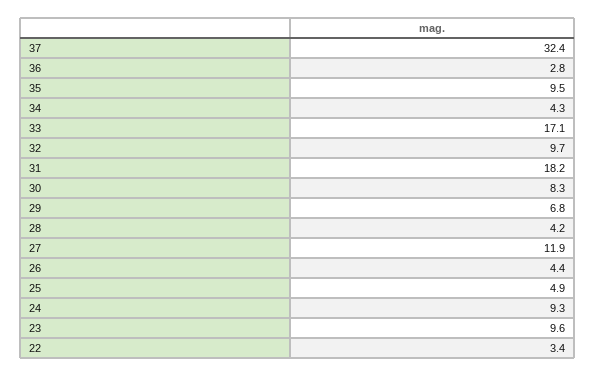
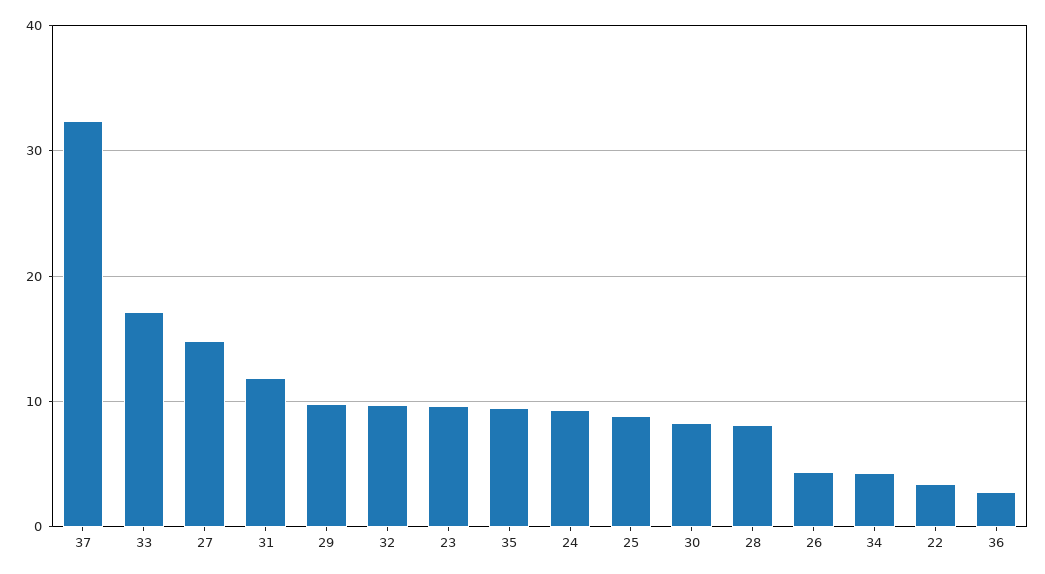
31: 18.2 -> 12
29: 6.8 -> 10
28: 4.2 -> 8
27: 11.9 -> 15
25: 4.9 -> 9

